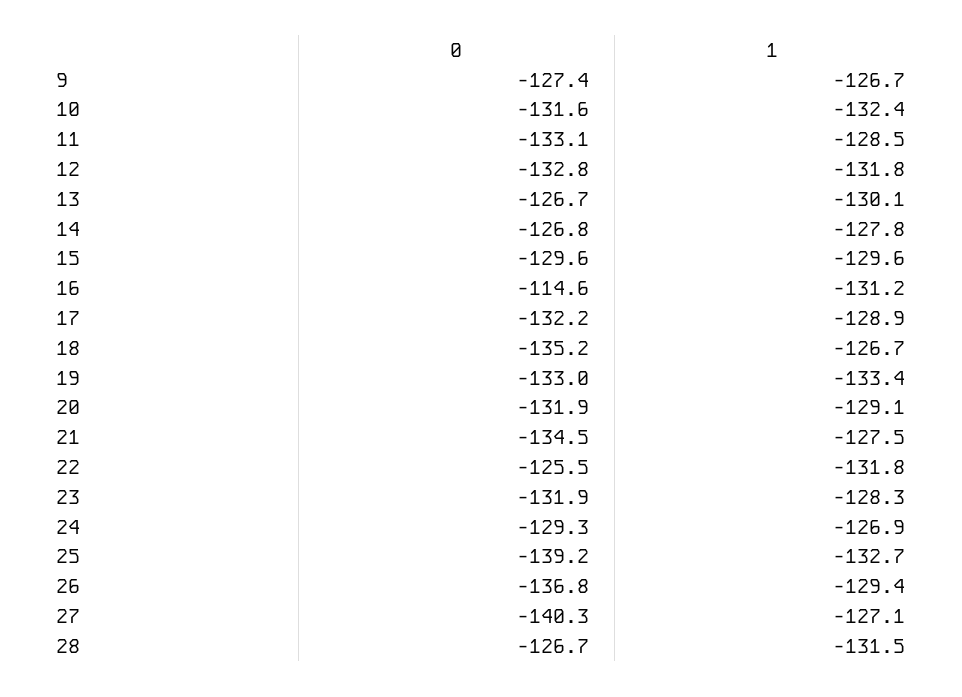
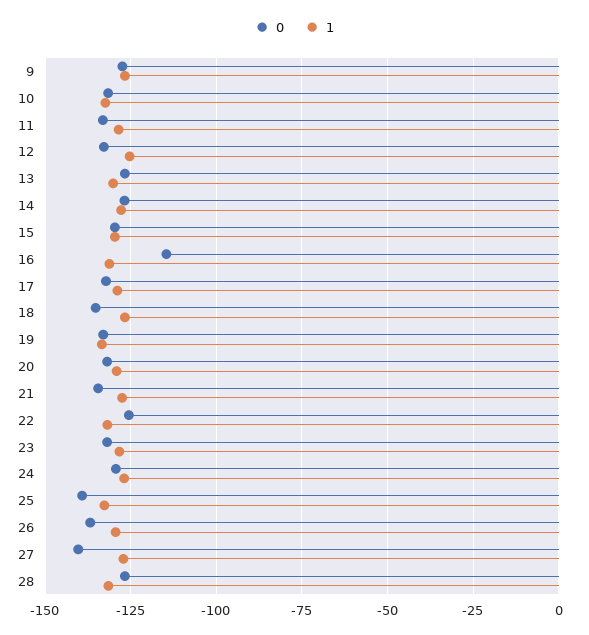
1, 12: -131.8 -> -125

